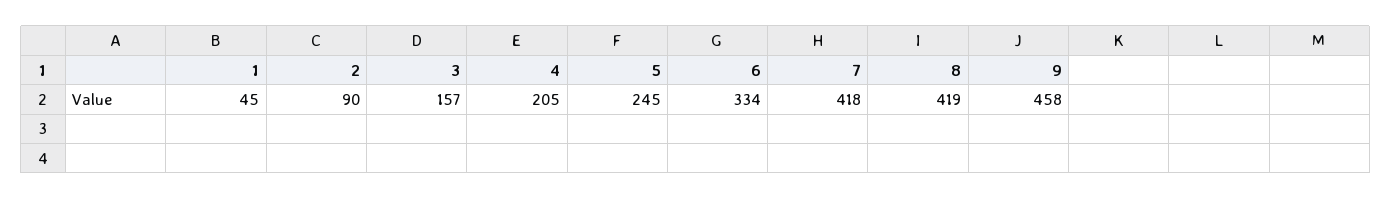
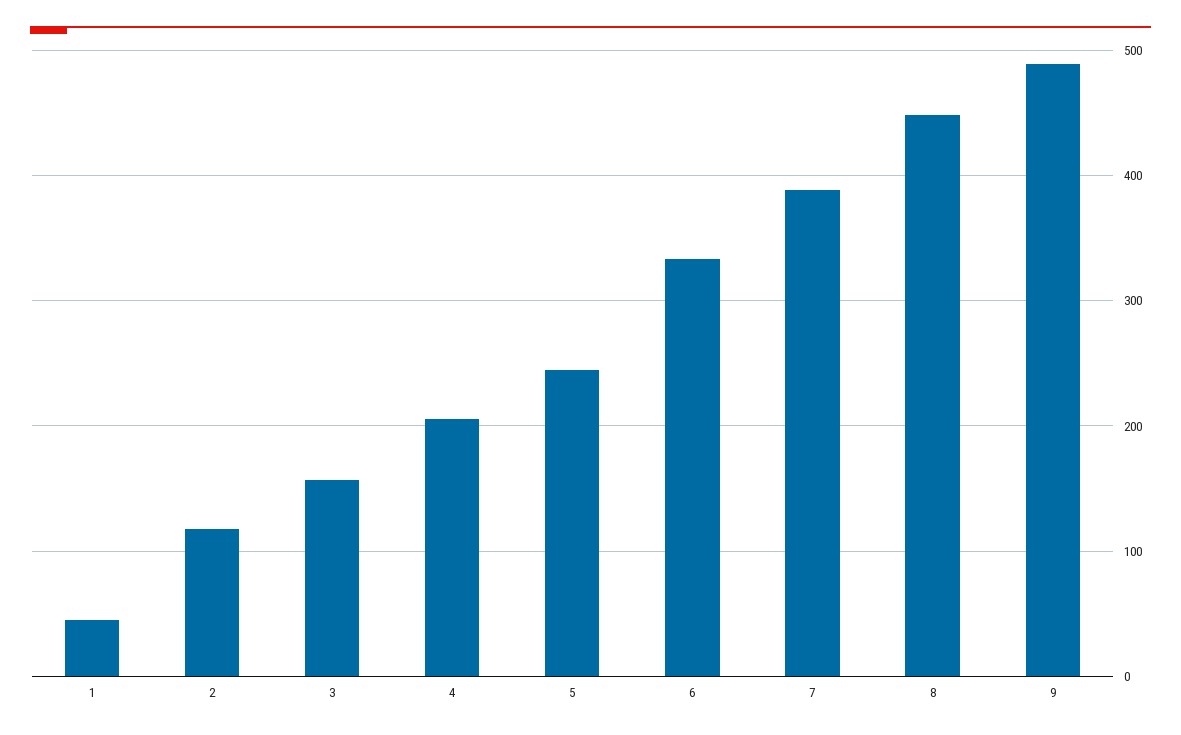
2: 90 -> 120
7: 418 -> 390
8: 419 -> 450
9: 458 -> 490

